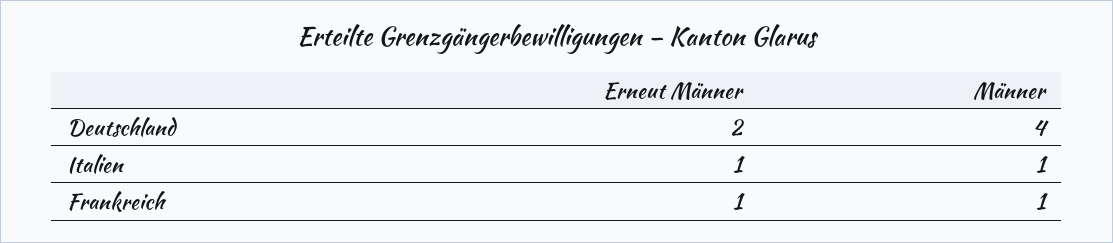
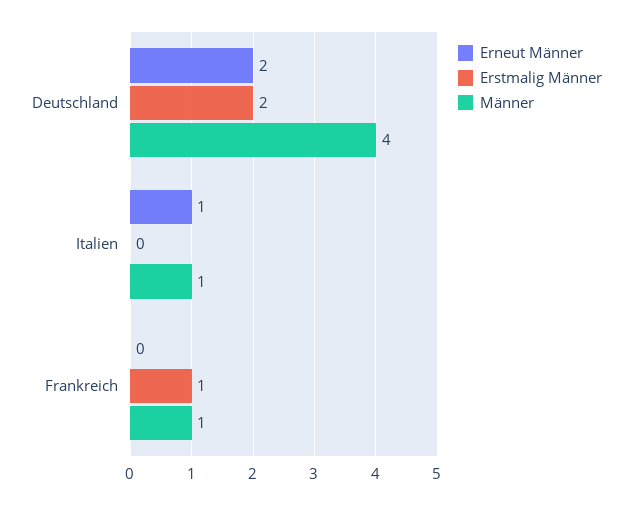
Erneut Männer, Frankreich: 1 -> 0
Erstmalig Männer, Deutschland: none -> 2
Erstmalig Männer, Italien: none -> 0
Erstmalig Männer, Frankreich: none -> 1

